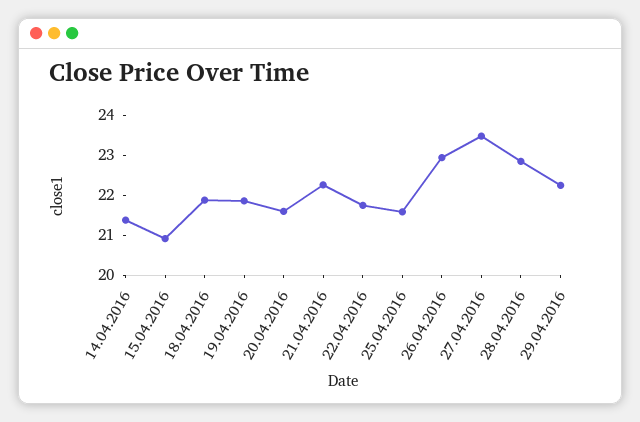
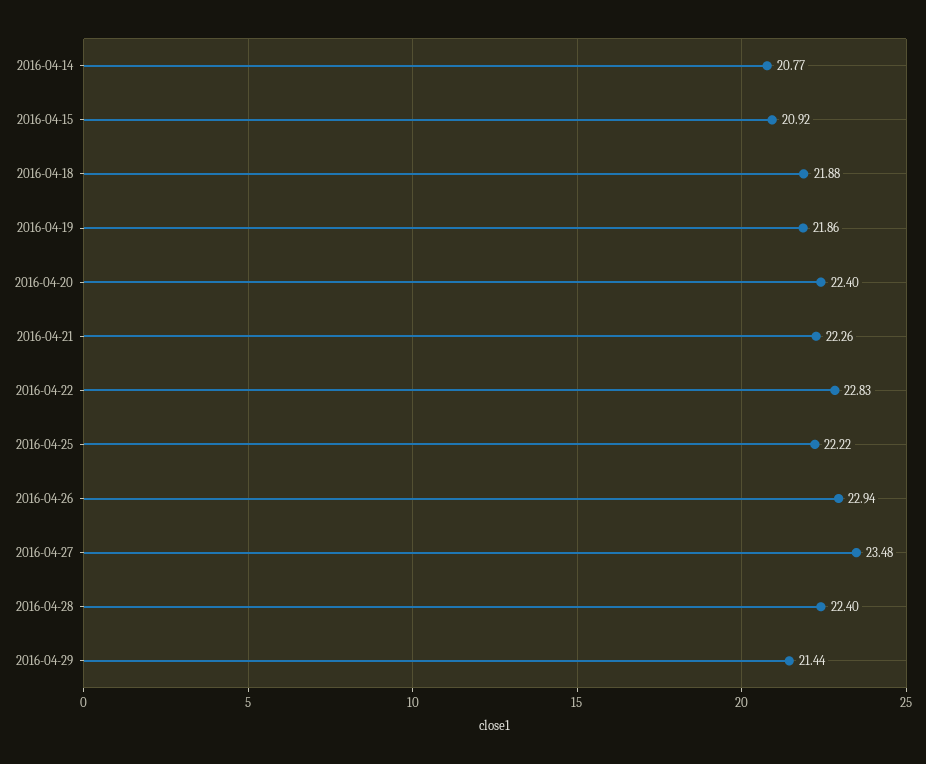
14.04.2016: 21.4 -> 20.77
20.04.2016: 21.6 -> 22.4
22.04.2016: 21.8 -> 22.83
25.04.2016: 21.6 -> 22.22
28.04.2016: 22.8 -> 22.4
29.04.2016: 22.2 -> 21.44

